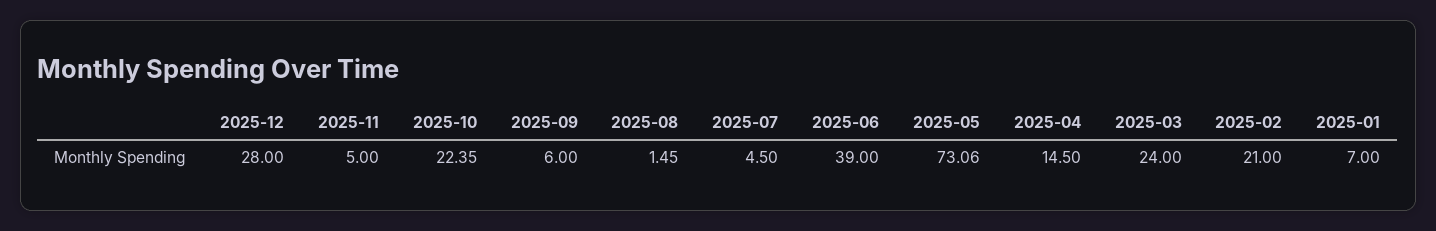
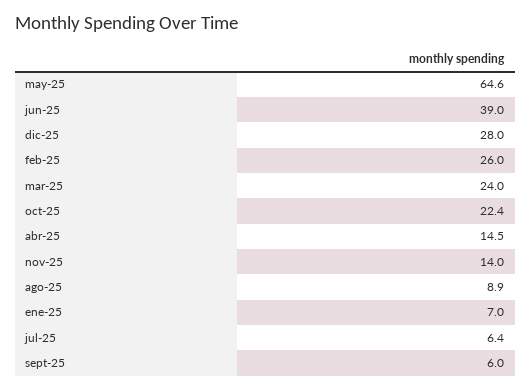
2025-11: 5 -> 14
2025-08: 1.45 -> 8.9
2025-07: 4.5 -> 6.4
2025-05: 73.06 -> 64.6
2025-02: 21 -> 26

